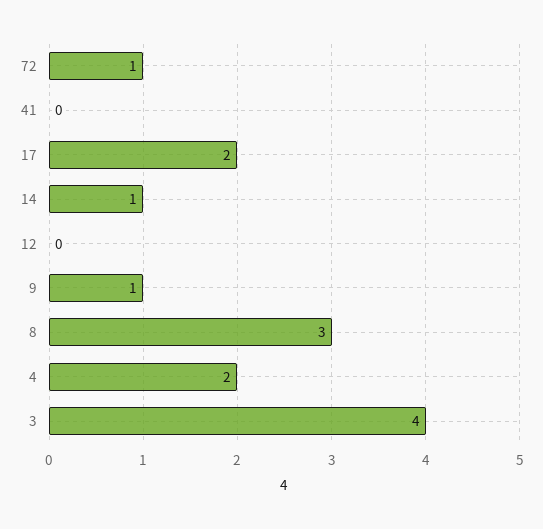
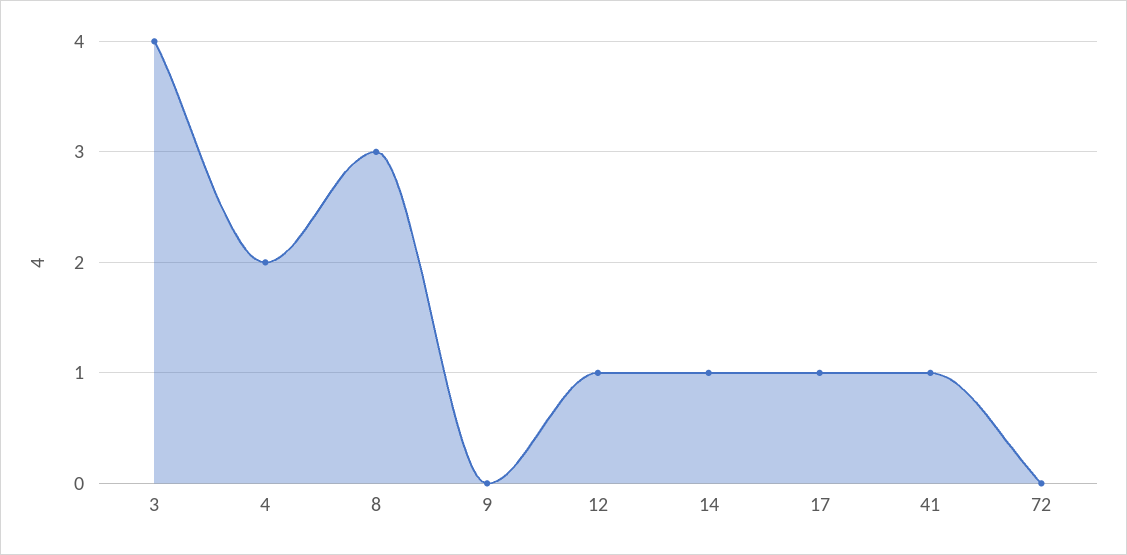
72: 1 -> 0
41: 0 -> 1
17: 2 -> 1
12: 0 -> 1
9: 1 -> 0

